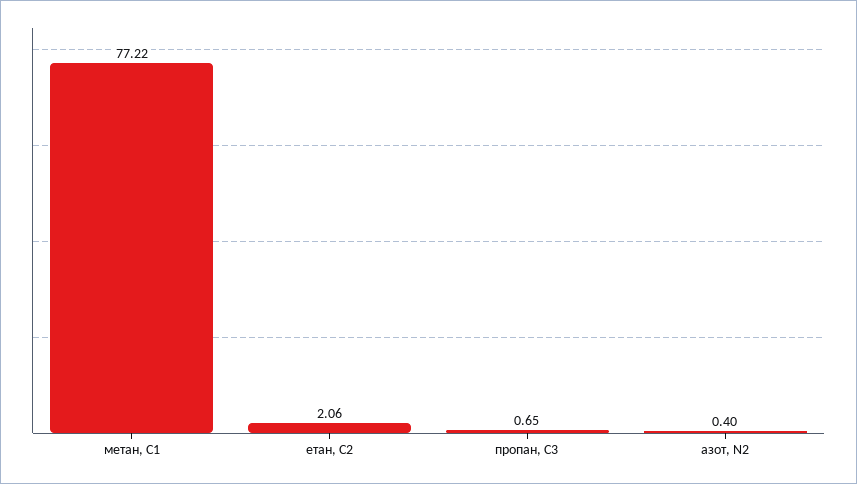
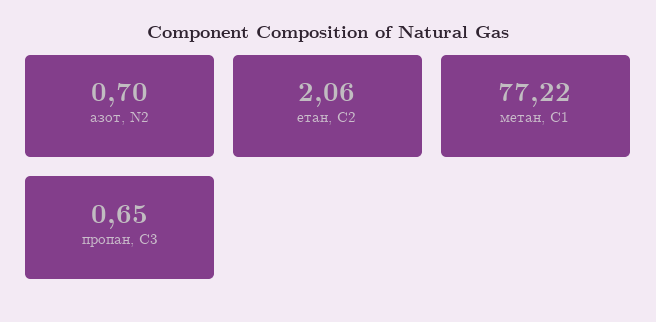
азот, N2: 0.4 -> 0.7

